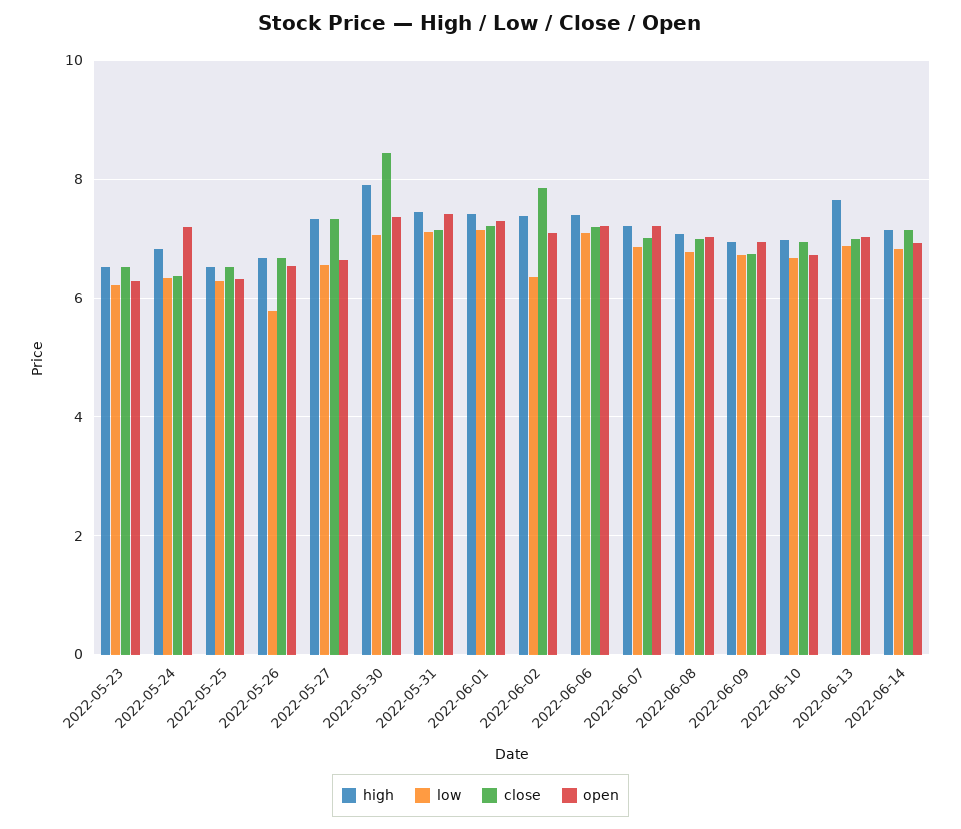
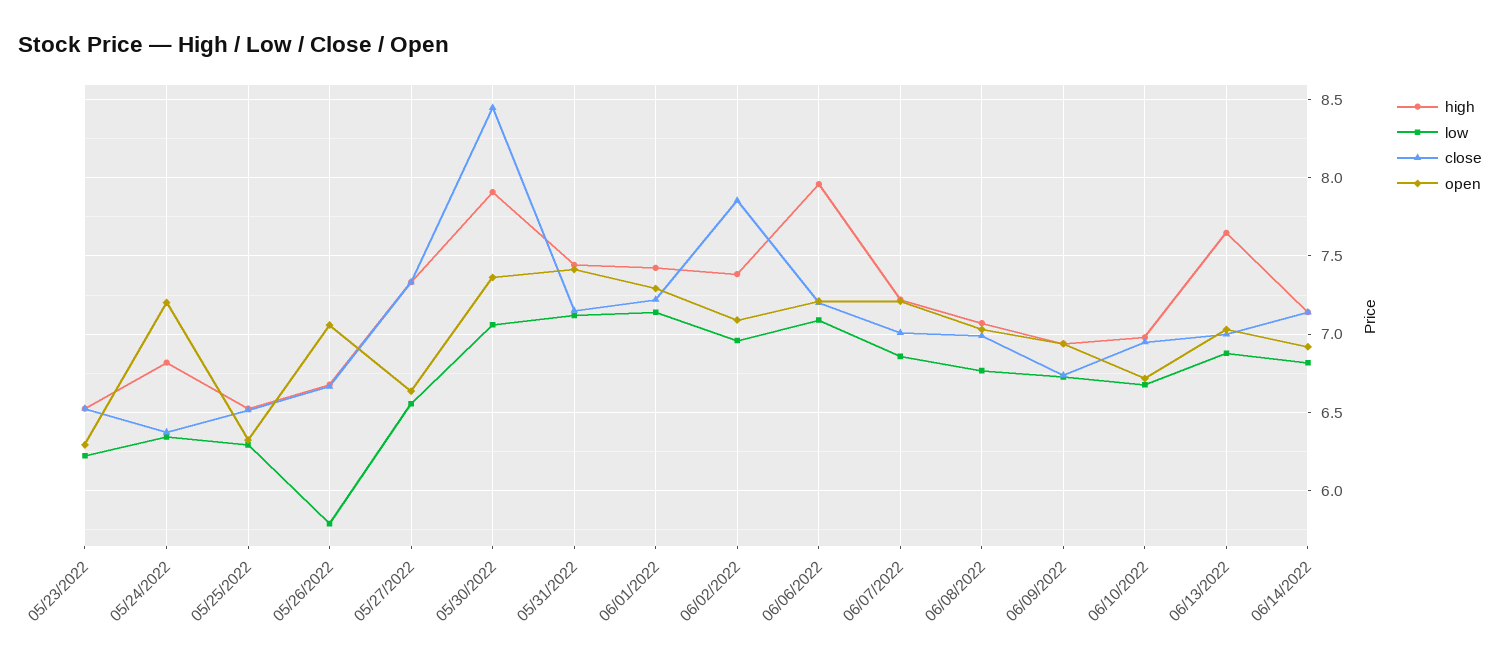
open, 2022-05-26: 6.6 -> 7.05
low, 2022-06-02: 6.4 -> 6.95
high, 2022-06-06: 7.4 -> 7.95

